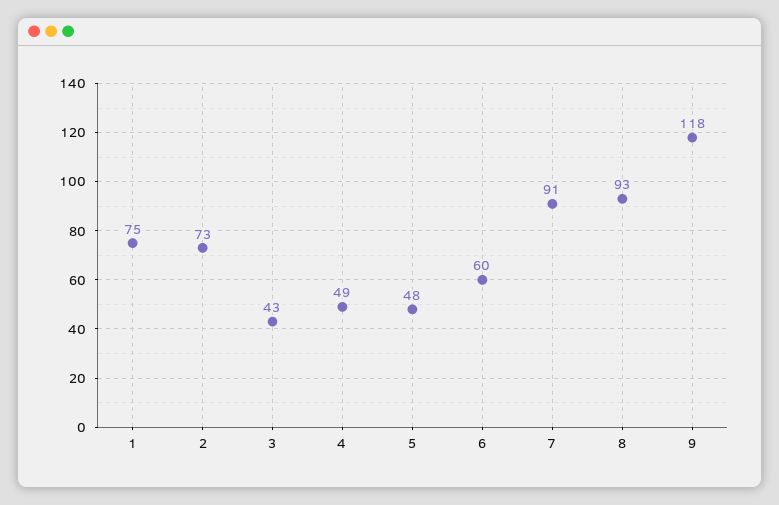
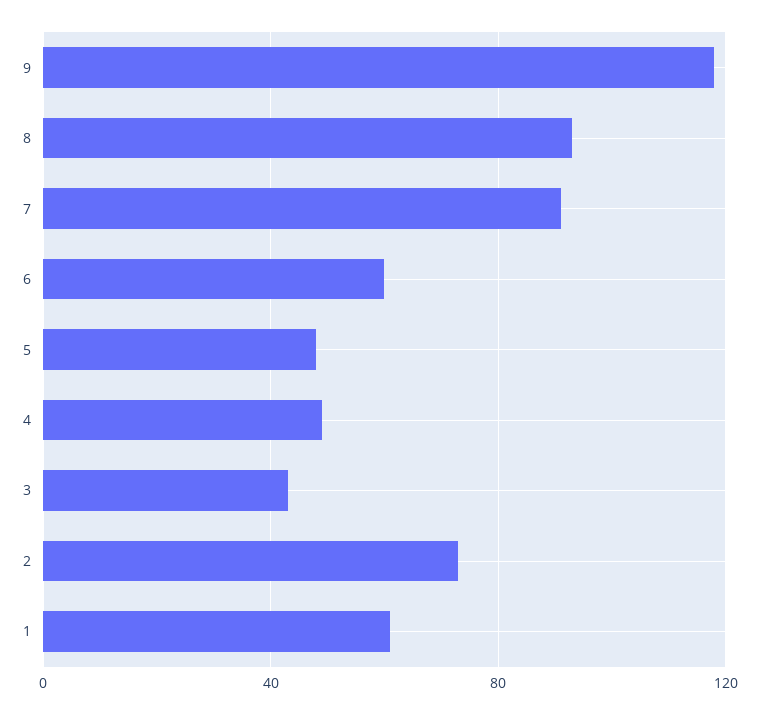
1: 75 -> 60

